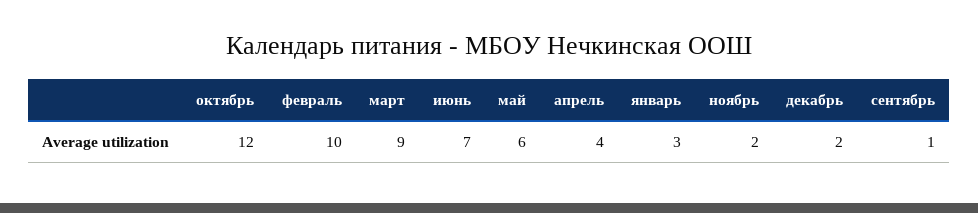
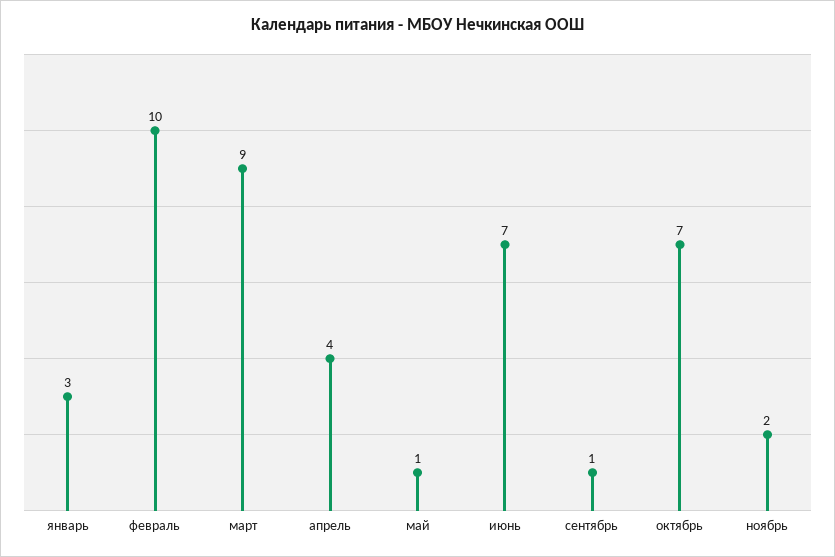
октябрь: 12 -> 7
май: 6 -> 1
декабрь: 2 -> none

